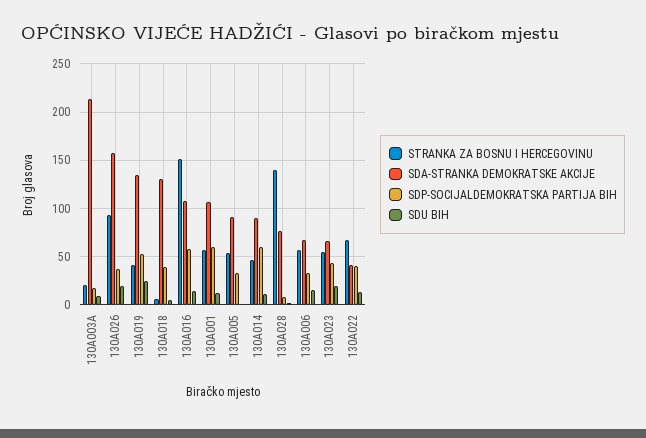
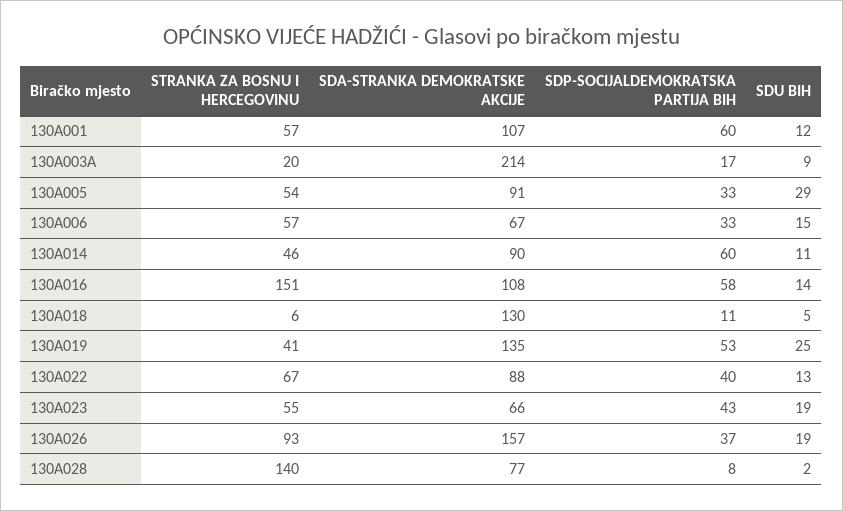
SDP-SOCIJALDEMOKRATSKA PARTIJA BIH, 130A018: 40 -> 11
SDU BIH, 130A005: 0 -> 29
SDA-STRANKA DEMOKRATSKE AKCIJE, 130A022: 40 -> 88

